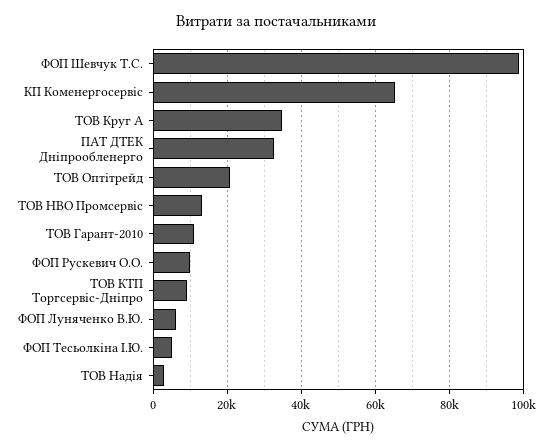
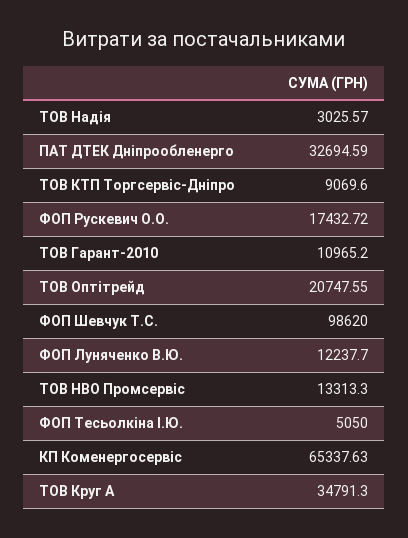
ФОП Рускевич О.О.: 10000 -> 17432.72
ФОП Луняченко В.Ю.: 6000 -> 12237.7

